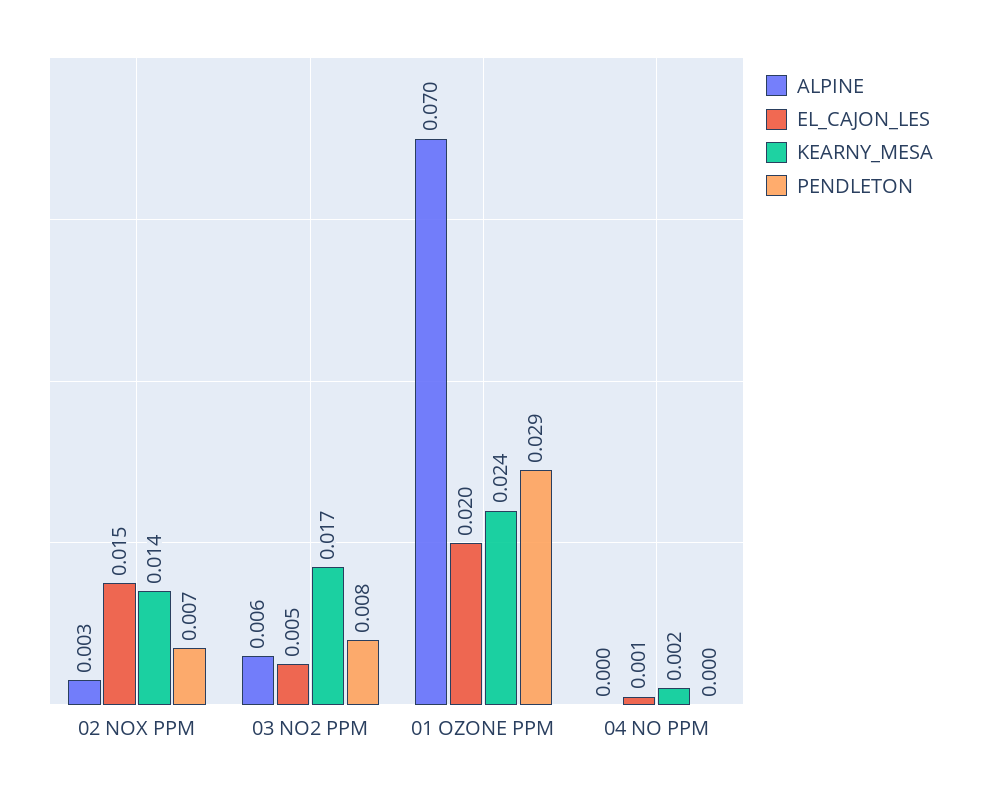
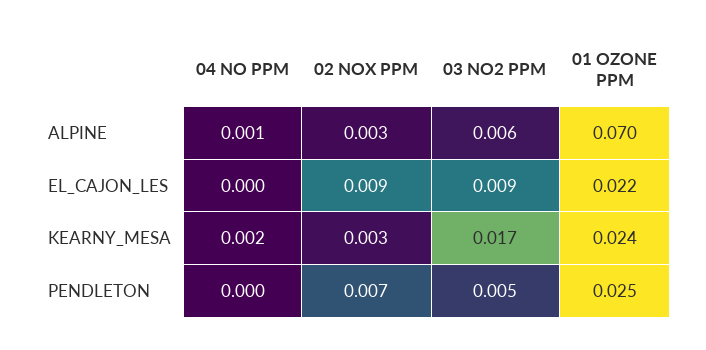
EL_CAJON_LES, 02 NOX PPM: 0.015 -> 0.009
KEARNY_MESA, 02 NOX PPM: 0.014 -> 0.003
EL_CAJON_LES, 03 NO2 PPM: 0.005 -> 0.009
PENDLETON, 03 NO2 PPM: 0.008 -> 0.005
EL_CAJON_LES, 01 OZONE PPM: 0.02 -> 0.022
PENDLETON, 01 OZONE PPM: 0.029 -> 0.025
ALPINE, 04 NO PPM: 0 -> 0.001
EL_CAJON_LES, 04 NO PPM: 0.001 -> 0

